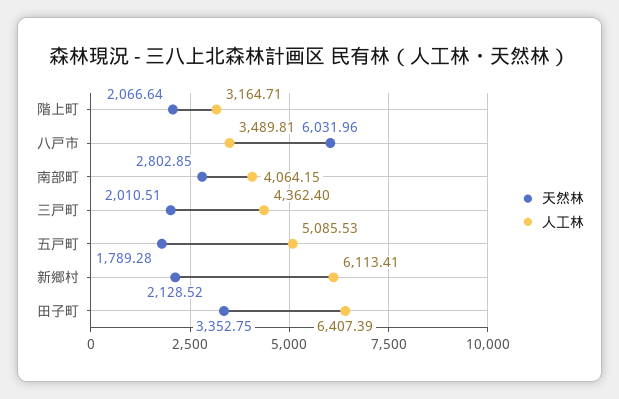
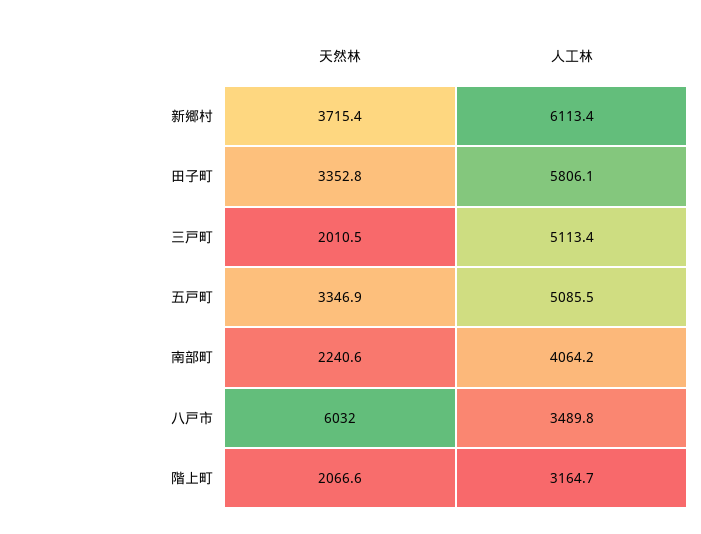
天然林, 南部町: 2802.85 -> 2240.6
人工林, 三戸町: 4362.4 -> 5113.4
天然林, 五戸町: 1789.28 -> 3346.9
天然林, 新郷村: 2128.52 -> 3715.4
人工林, 田子町: 6407.39 -> 5806.1

